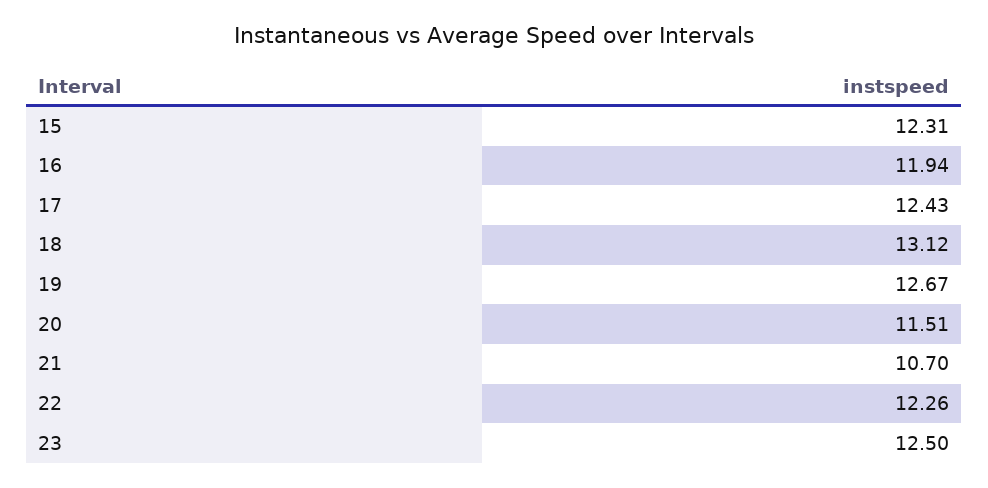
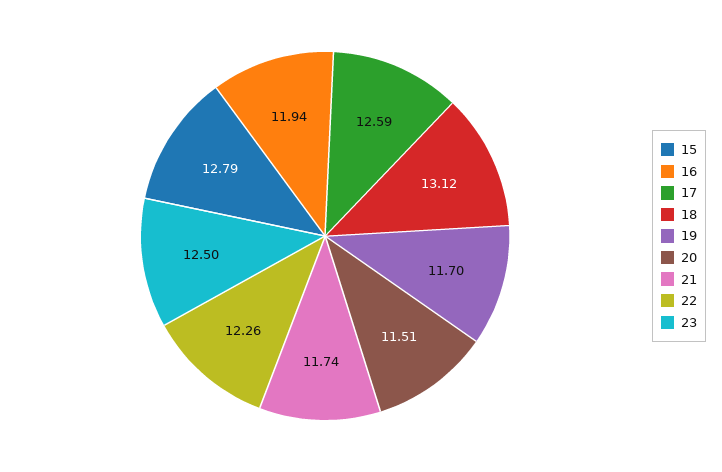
15: 12.31 -> 12.79
17: 12.43 -> 12.59
19: 12.67 -> 11.7
21: 10.7 -> 11.74

